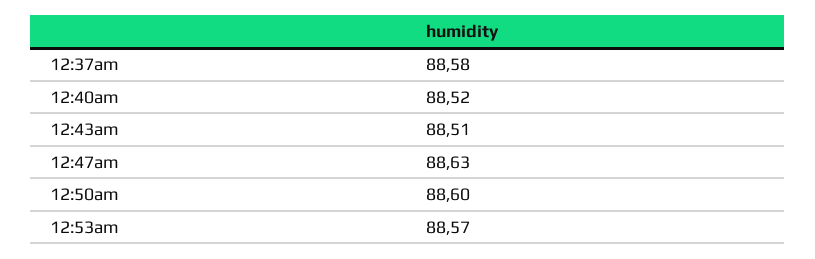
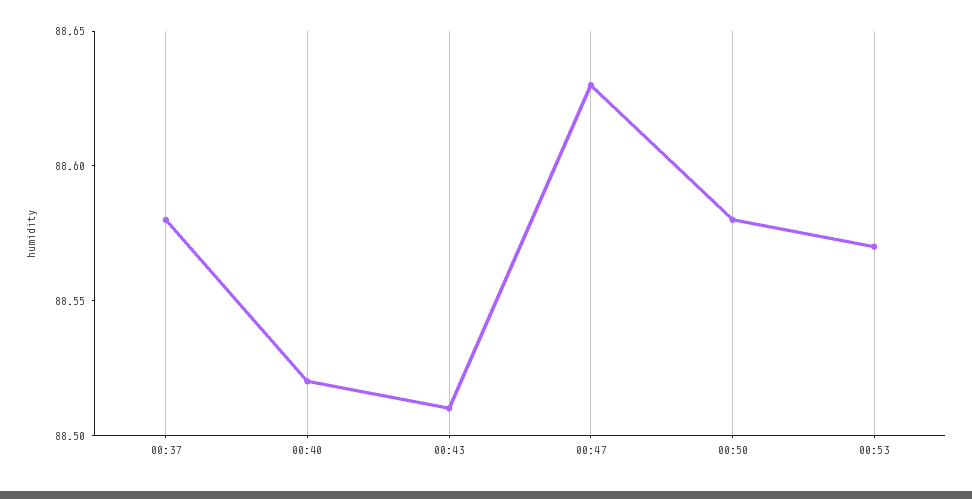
12:50am: 88.6 -> 88.58

